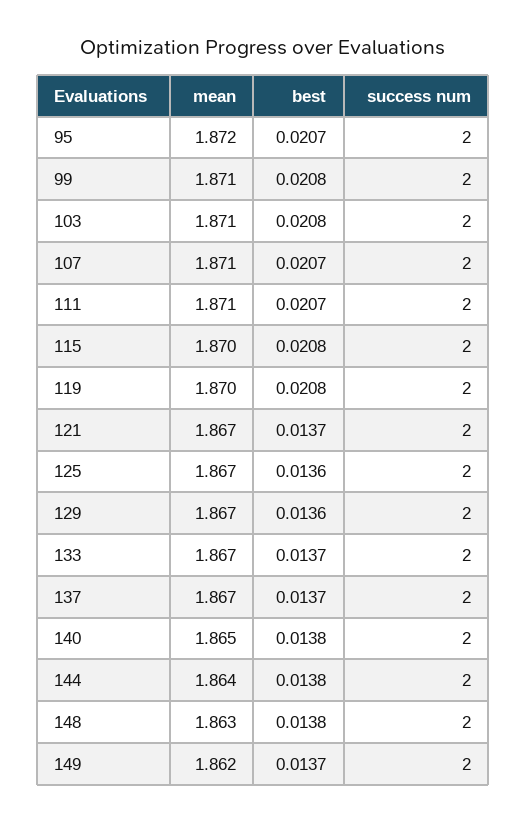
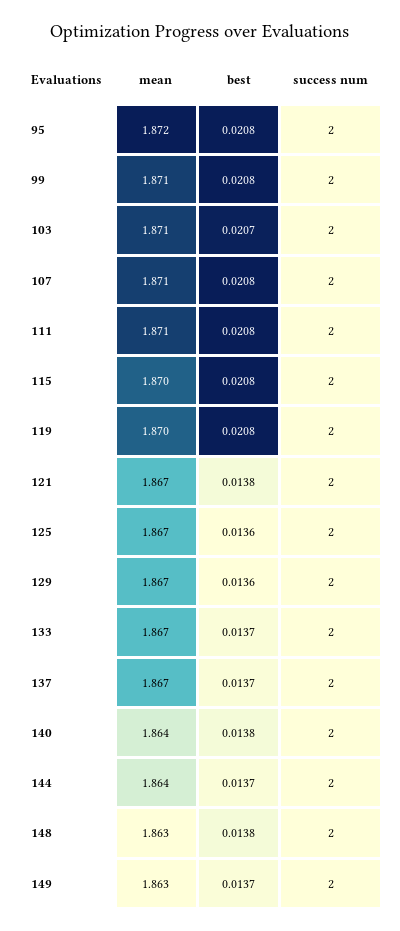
best, 95: 0.0207 -> 0.0208
best, 103: 0.0208 -> 0.0207
best, 107: 0.0207 -> 0.0208
best, 111: 0.0207 -> 0.0208
best, 121: 0.0137 -> 0.0138
mean, 140: 1.865 -> 1.864
best, 144: 0.0138 -> 0.0137
mean, 149: 1.862 -> 1.863

